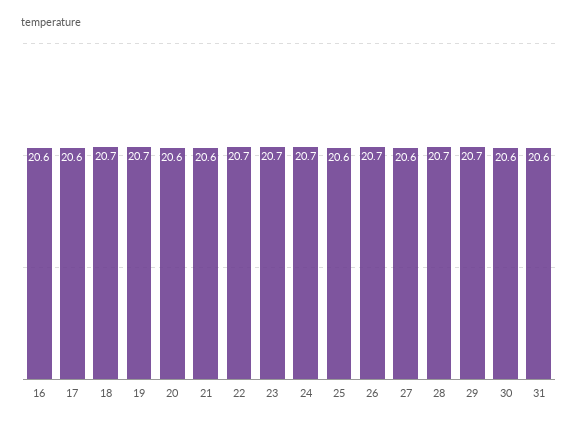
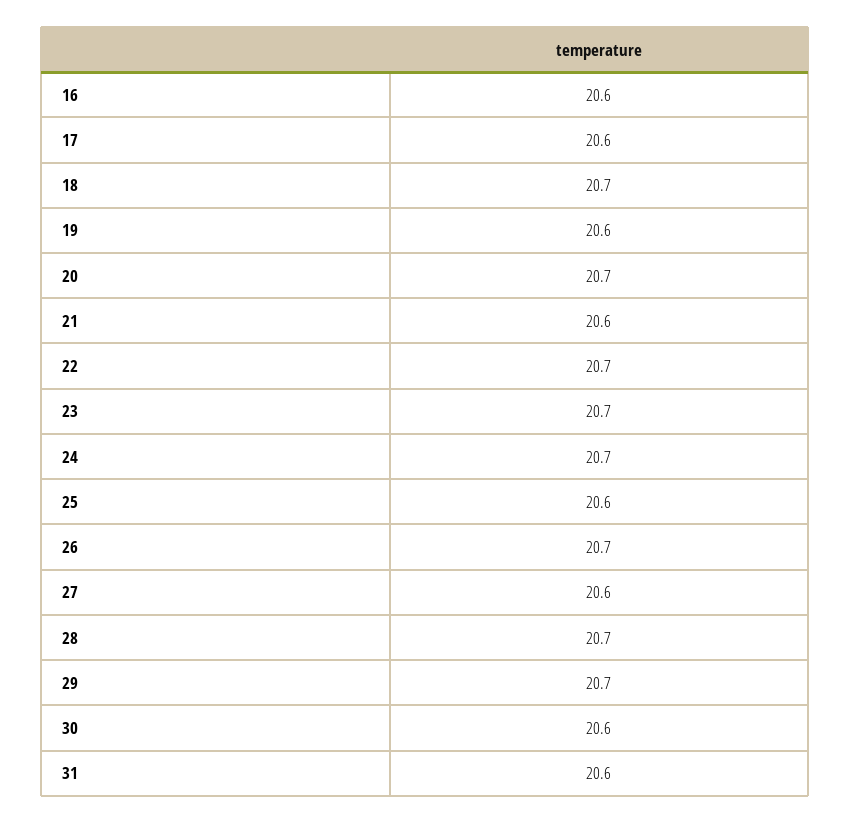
19: 20.7 -> 20.6
20: 20.6 -> 20.7

